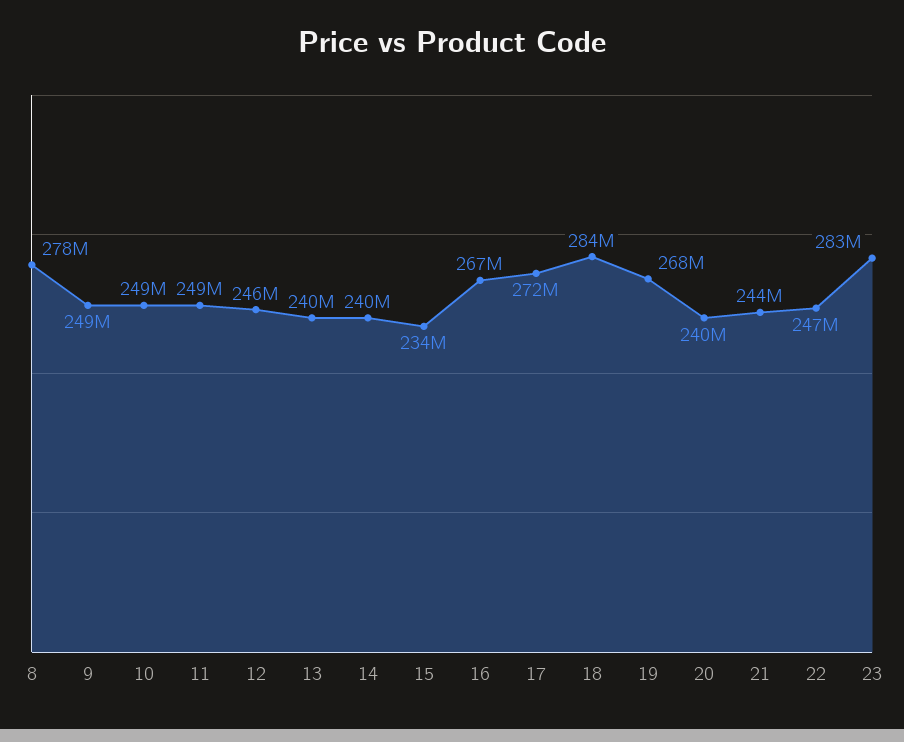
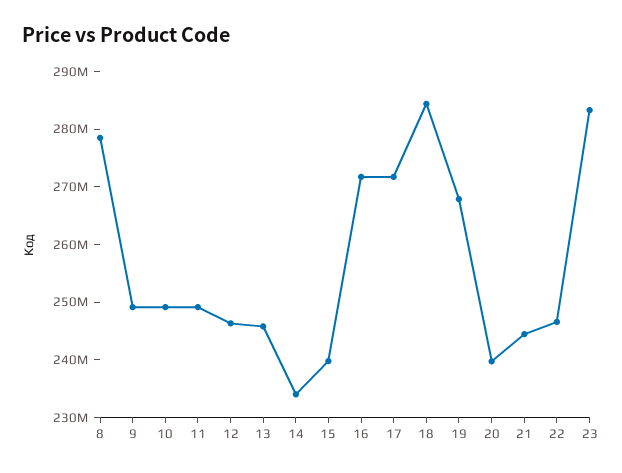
13: 240000000 -> 246000000
14: 240000000 -> 234000000
15: 234000000 -> 240000000
16: 267000000 -> 272000000

